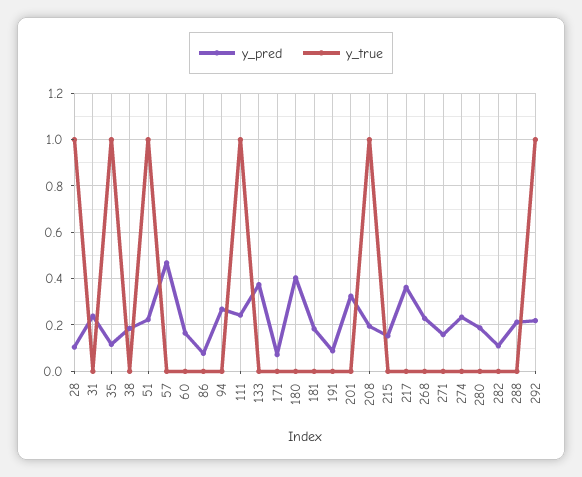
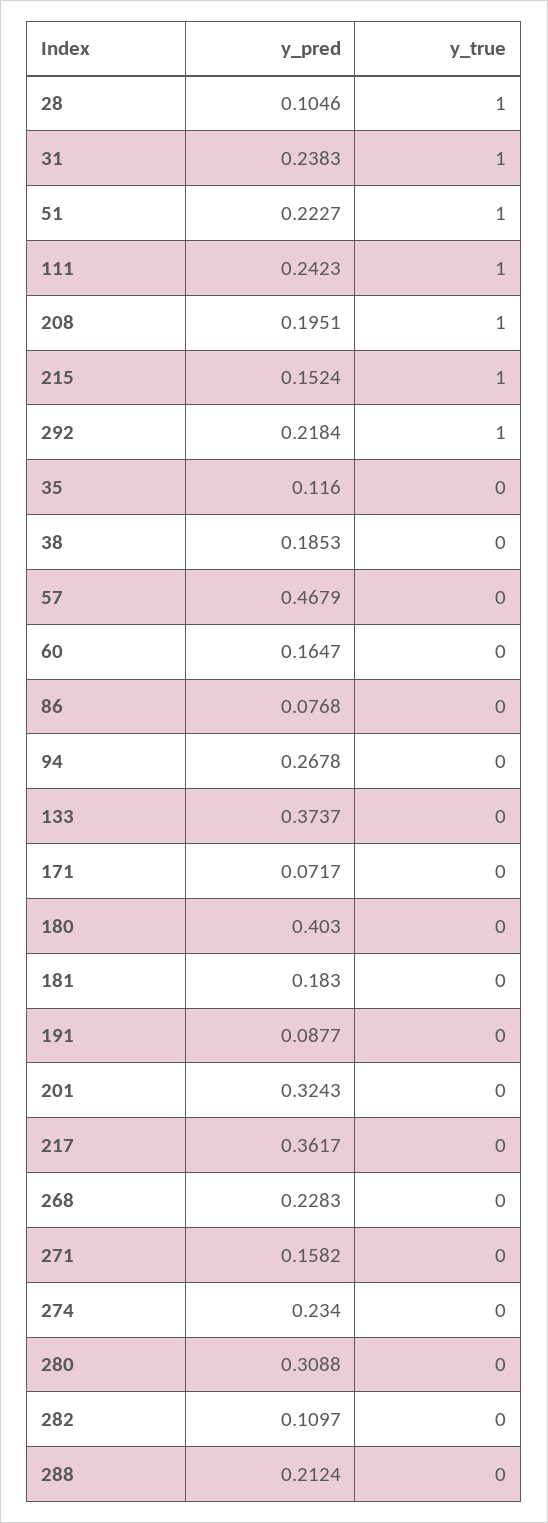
y_true, 31: 0 -> 1
y_true, 35: 1 -> 0
y_true, 215: 0 -> 1
y_pred, 280: 0.2 -> 0.3088

